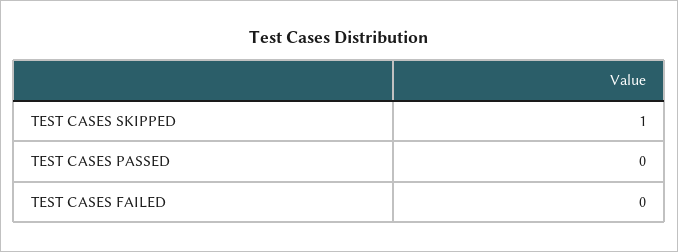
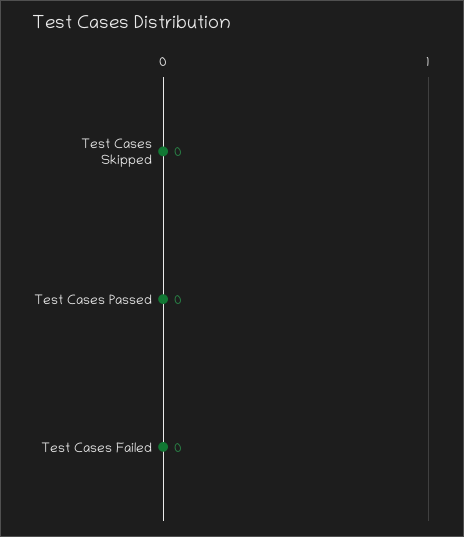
TEST CASES SKIPPED: 1 -> 0

